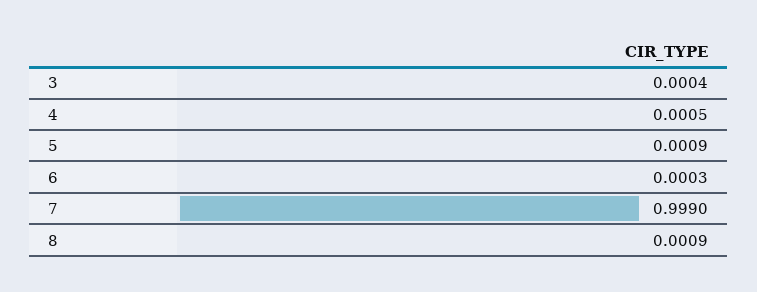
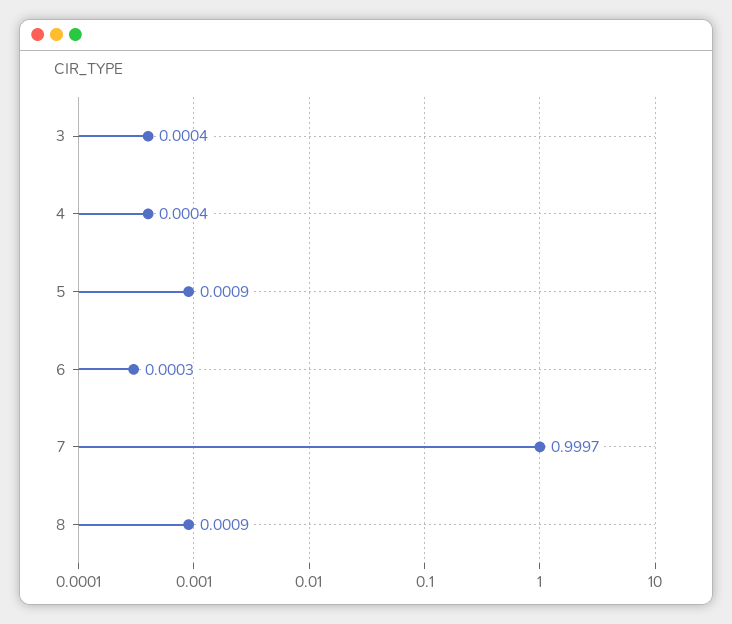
4: 0.0005 -> 0.0004
7: 0.999 -> 0.9997

